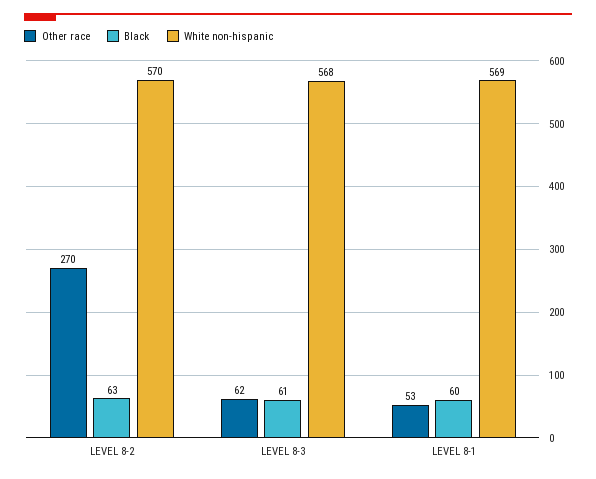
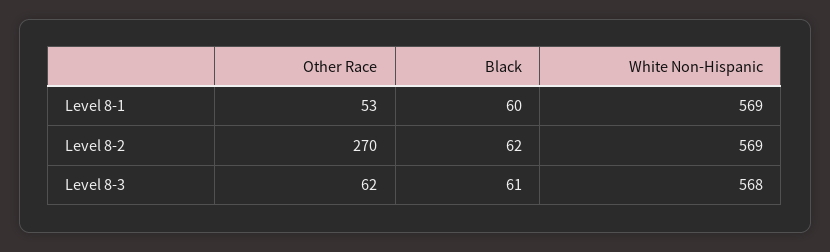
Black, LEVEL 8-2: 63 -> 62
White non-hispanic, LEVEL 8-2: 570 -> 569

